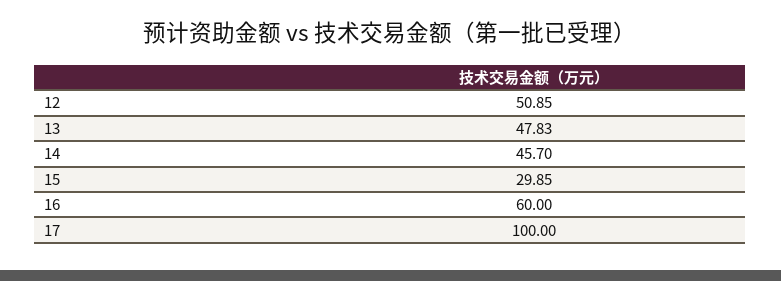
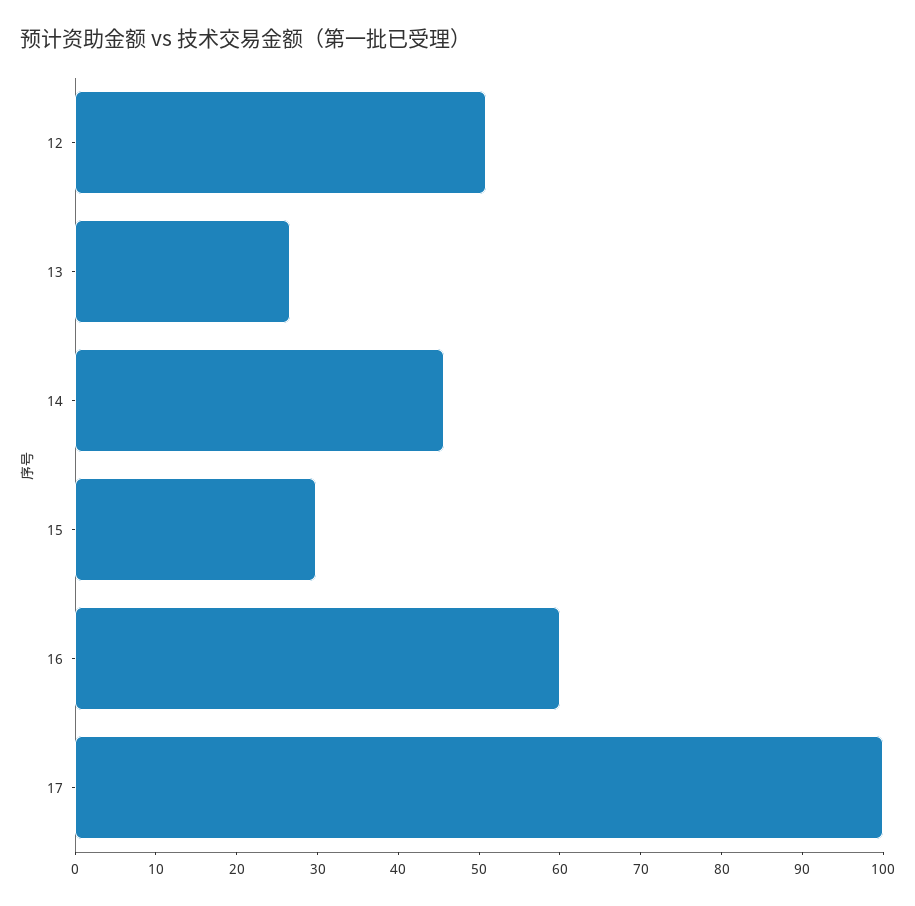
13: 47.83 -> 26

